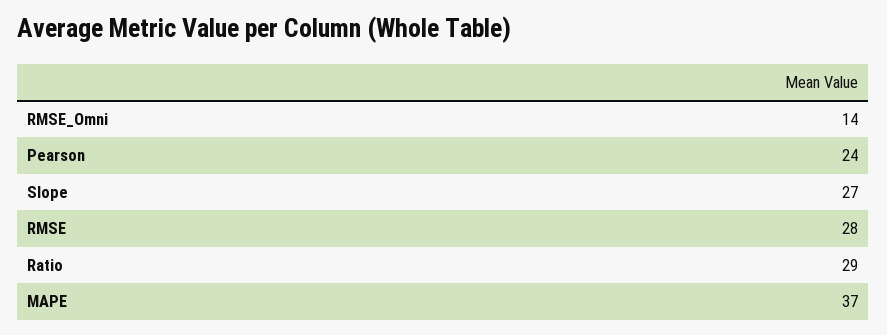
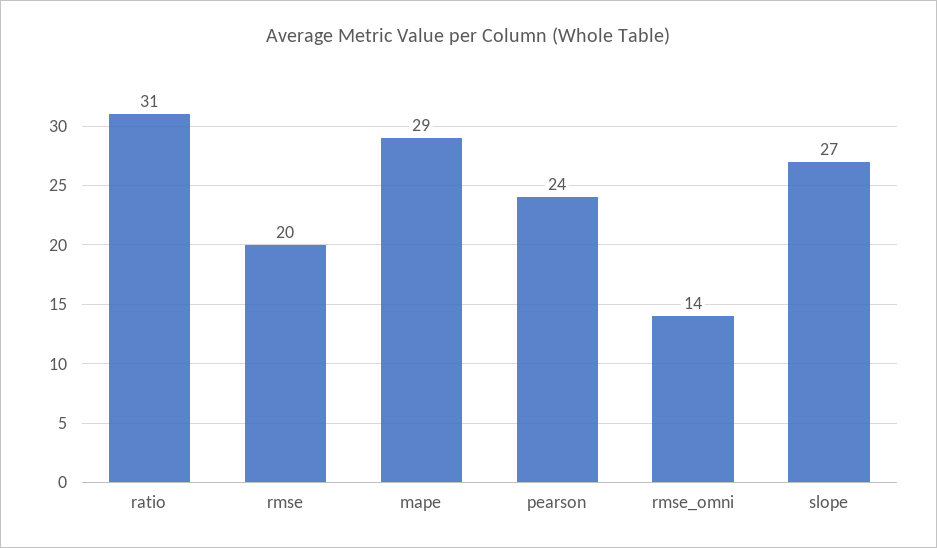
RMSE: 28 -> 20
Ratio: 29 -> 31
MAPE: 37 -> 29

